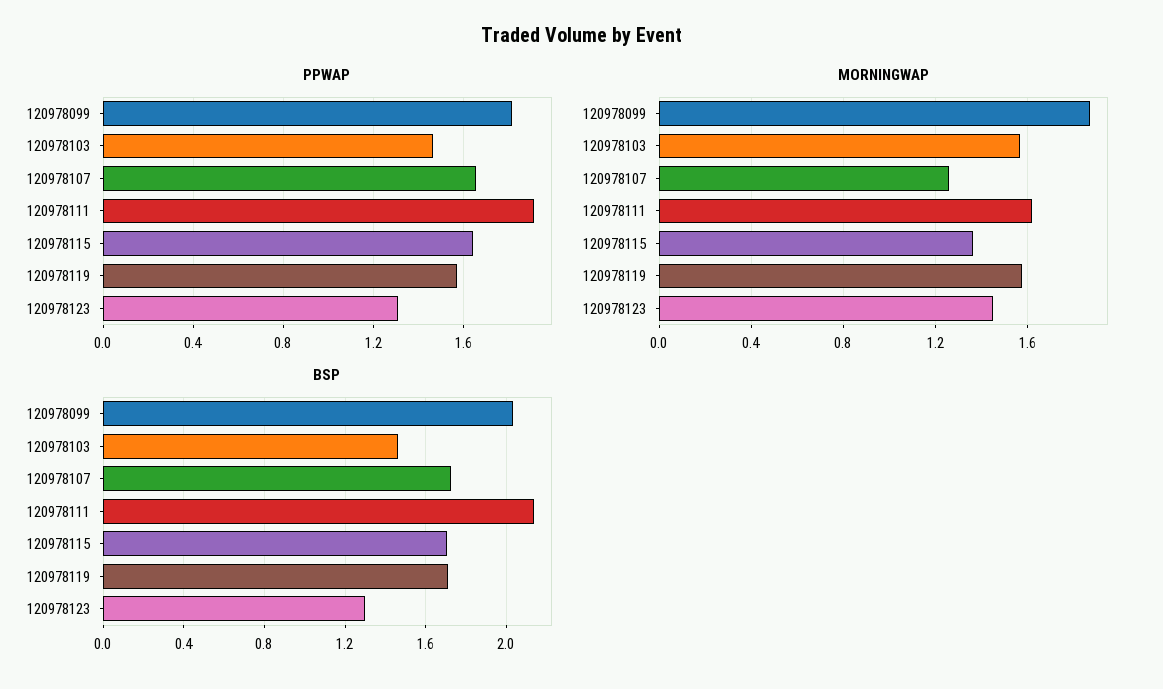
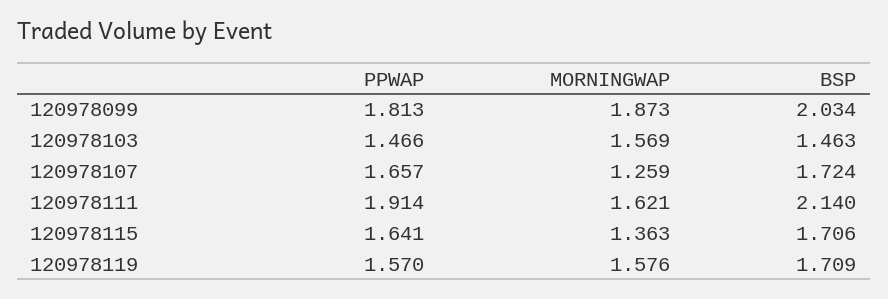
PPWAP, 120978123: 1.3 -> none
MORNINGWAP, 120978123: 1.45 -> none
BSP, 120978123: 1.3 -> none

